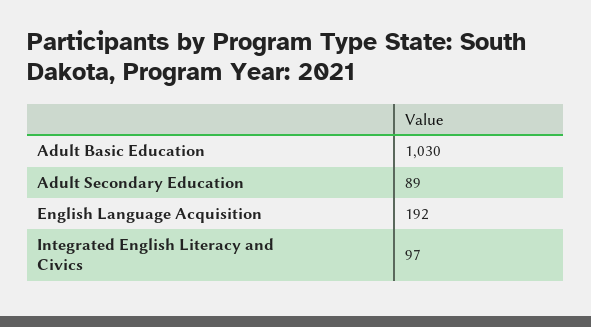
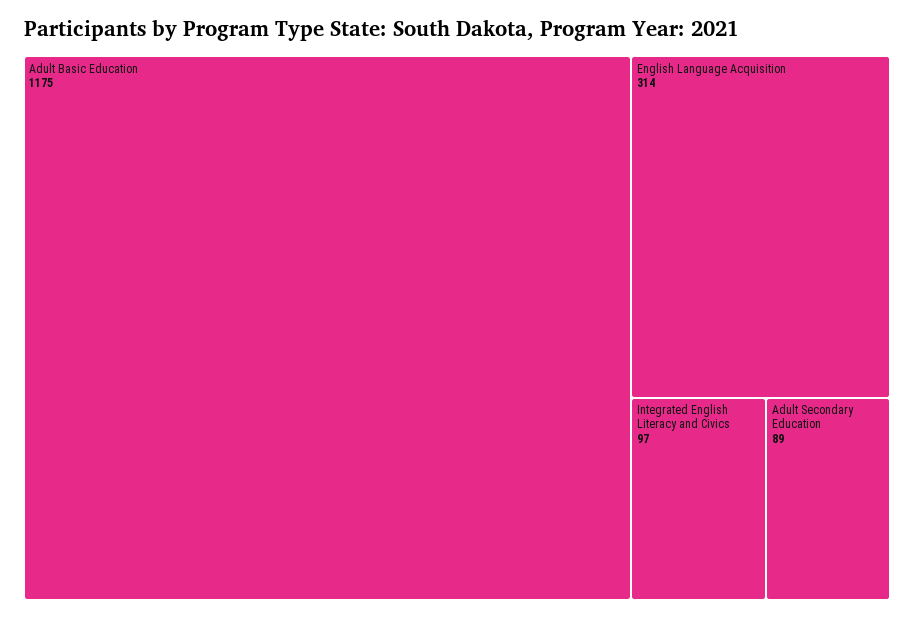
Adult Basic Education: 1030 -> 1175
English Language Acquisition: 192 -> 314

